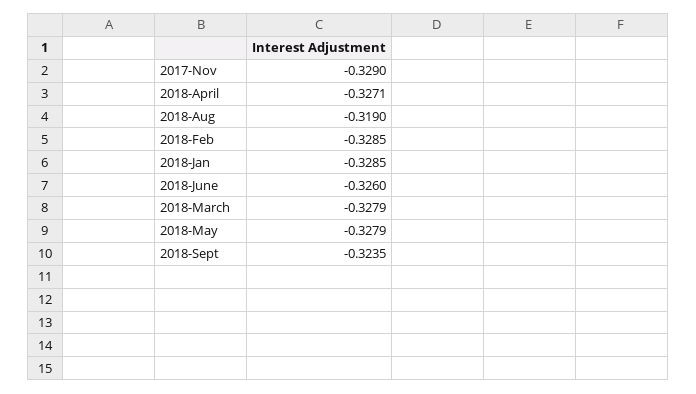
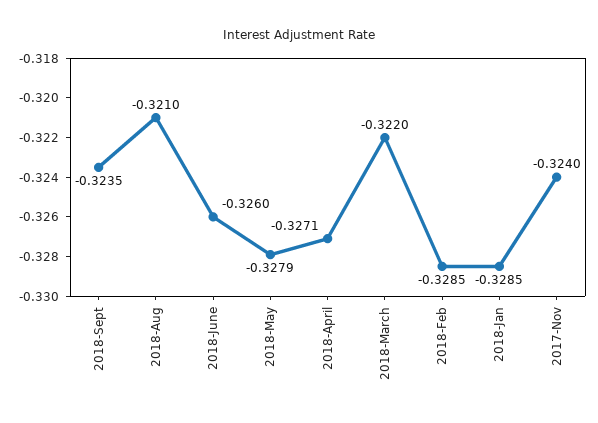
2017-Nov: -0.329 -> -0.324
2018-Aug: -0.319 -> -0.321
2018-March: -0.3279 -> -0.322

